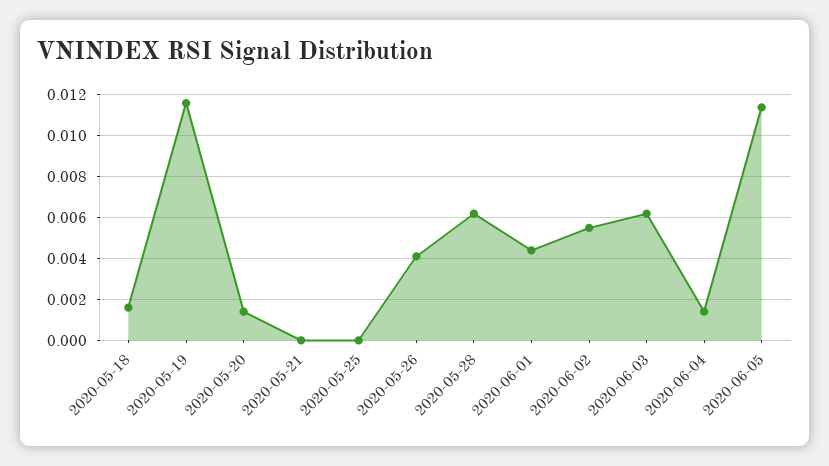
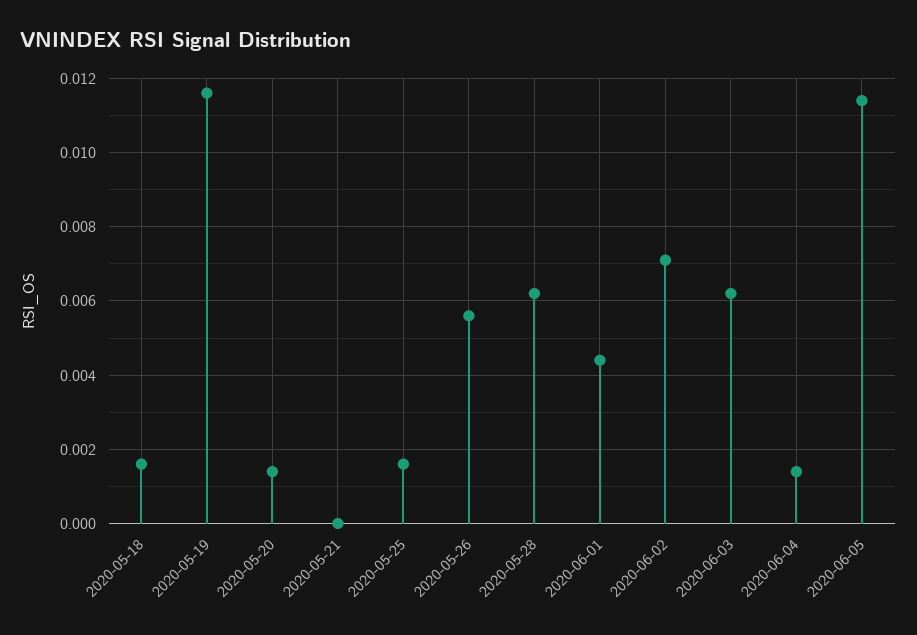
2020-05-25: 0 -> 0.0015
2020-05-26: 0.004 -> 0.0055
2020-06-02: 0.0055 -> 0.007

